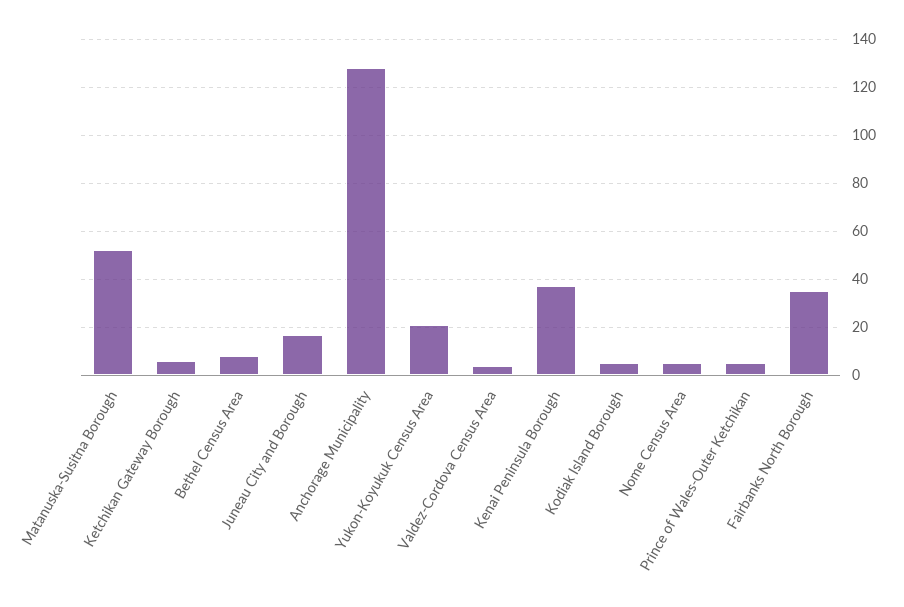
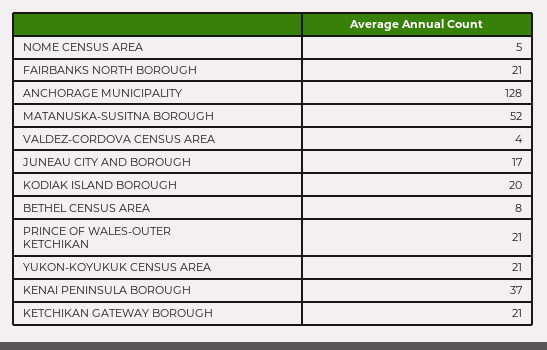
Ketchikan Gateway Borough: 5 -> 21
Kodiak Island Borough: 5 -> 20
Prince of Wales-Outer Ketchikan: 5 -> 21
Fairbanks North Borough: 35 -> 21

